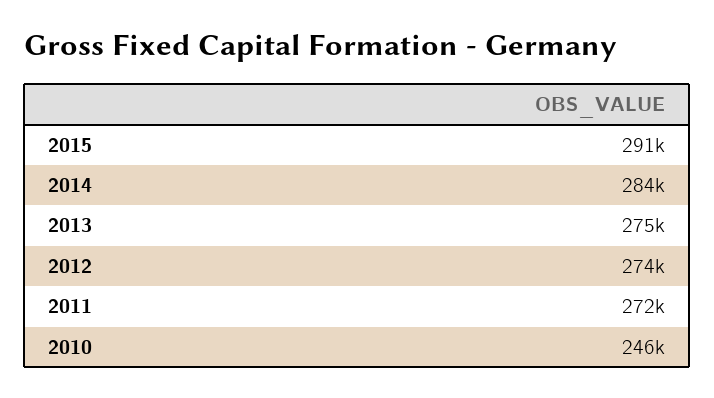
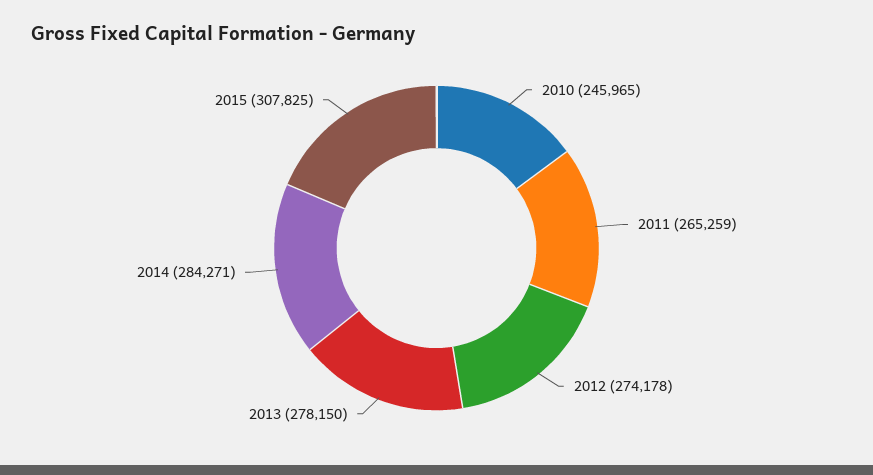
2015: 291000 -> 307825
2013: 275000 -> 278150
2011: 272000 -> 265259

